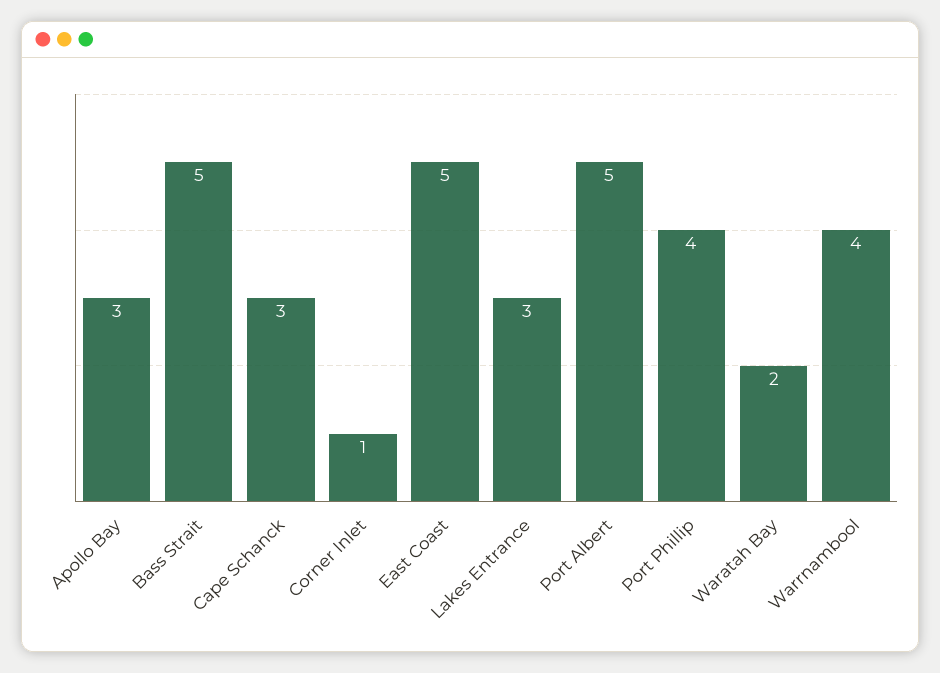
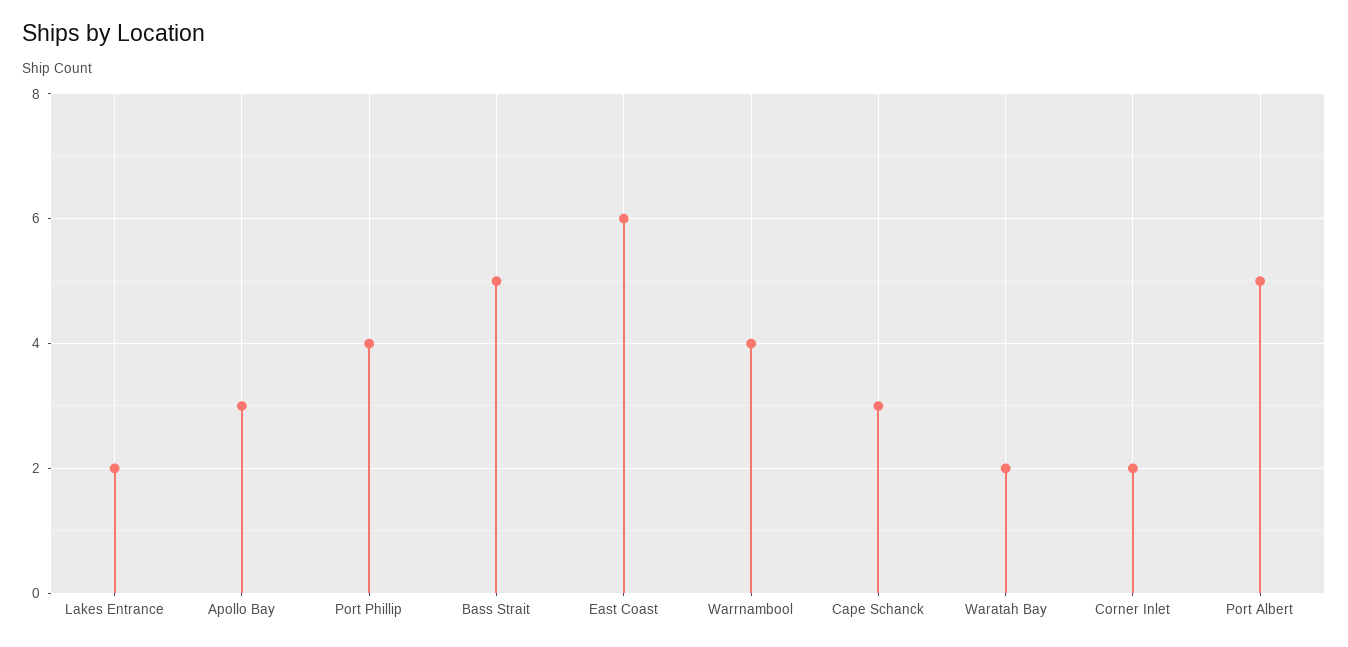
Corner Inlet: 1 -> 2
East Coast: 5 -> 6
Lakes Entrance: 3 -> 2

